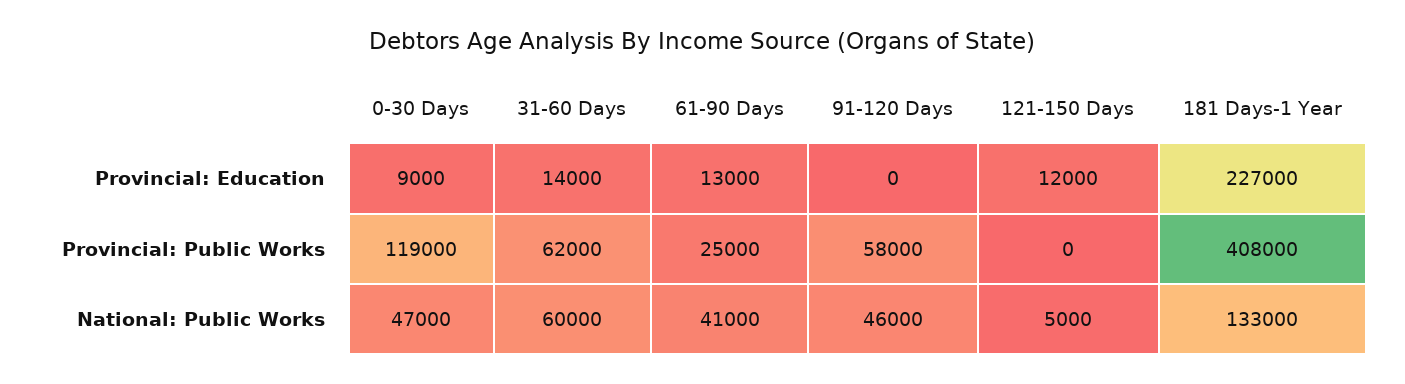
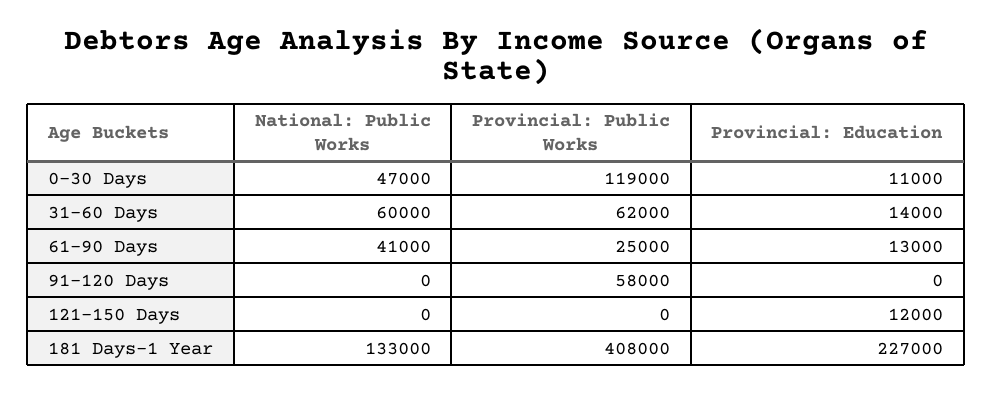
0-30 Days, Provincial: Education: 9000 -> 11000
91-120 Days, National: Public Works: 46000 -> 0
121-150 Days, National: Public Works: 5000 -> 0

